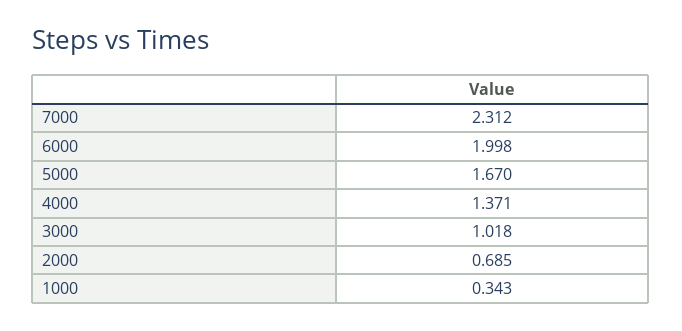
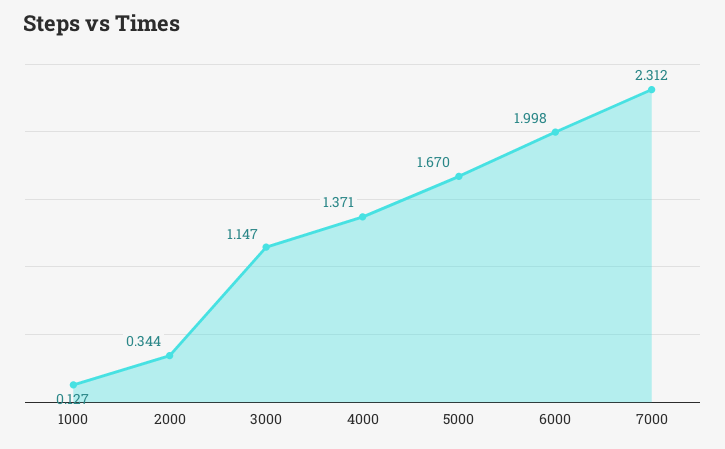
3000: 1.018 -> 1.147
2000: 0.685 -> 0.344
1000: 0.343 -> 0.127

